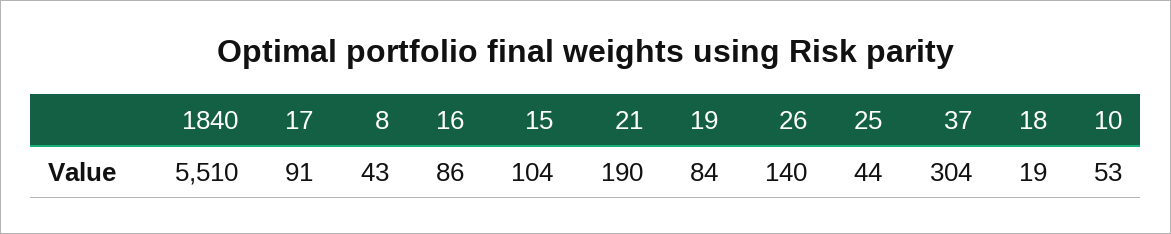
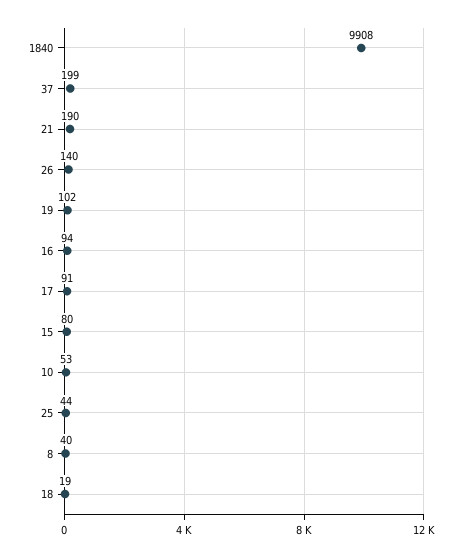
1840: 5510 -> 9908
8: 43 -> 40
16: 86 -> 94
15: 104 -> 80
19: 84 -> 102
37: 304 -> 199

